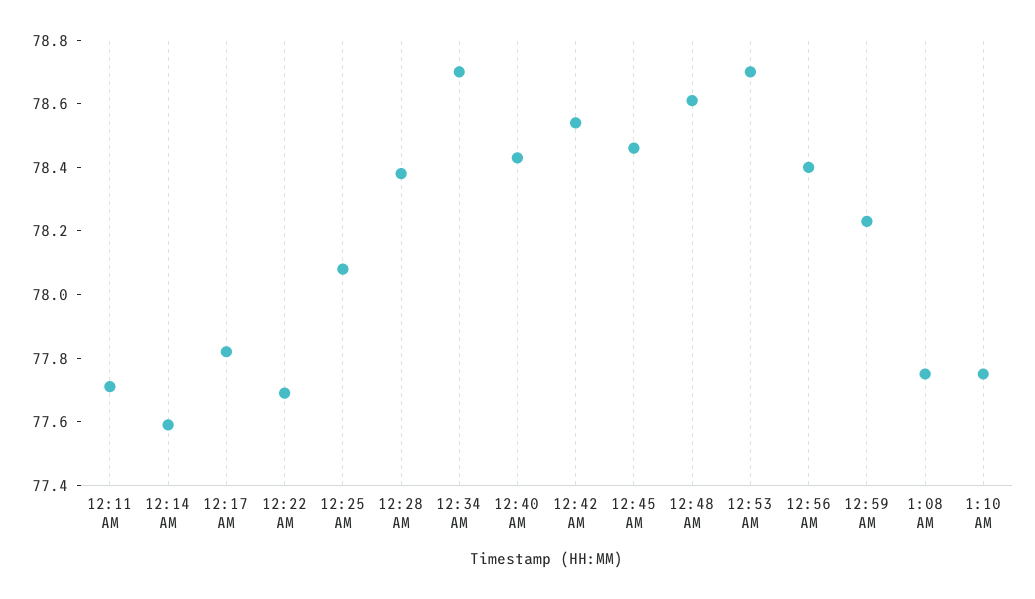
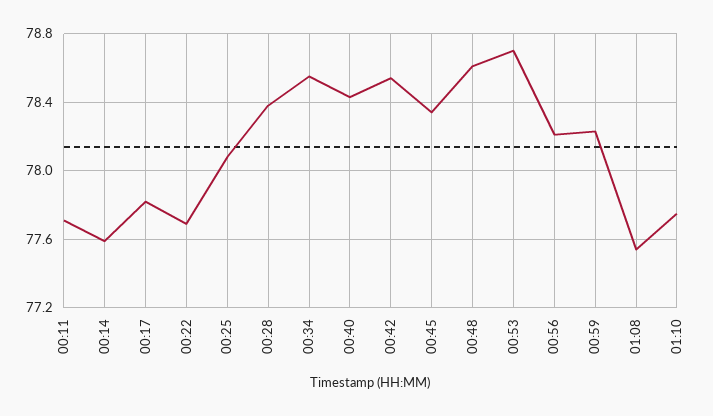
12:34 AM: 78.7 -> 78.55
12:45 AM: 78.45 -> 78.35
12:56 AM: 78.4 -> 78.2
1:08 AM: 77.75 -> 77.55

